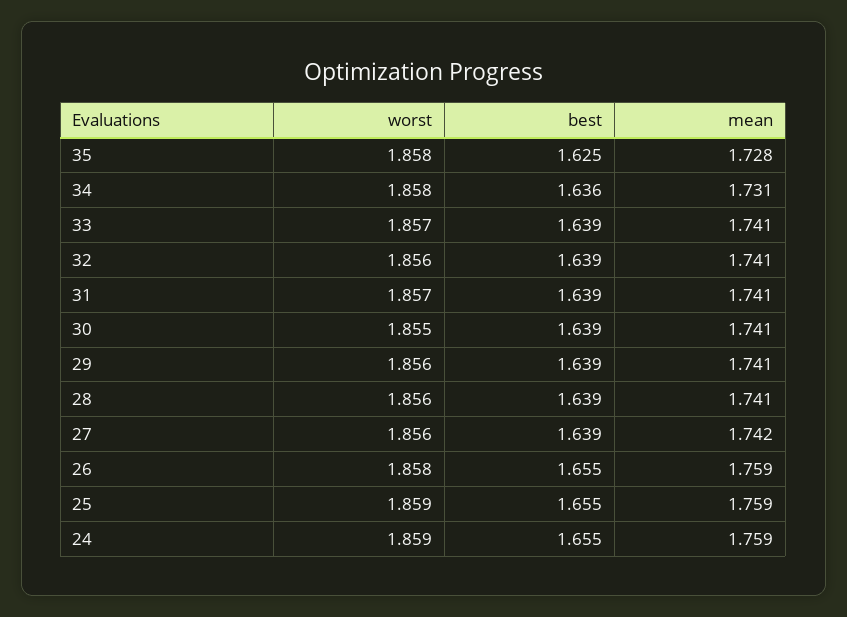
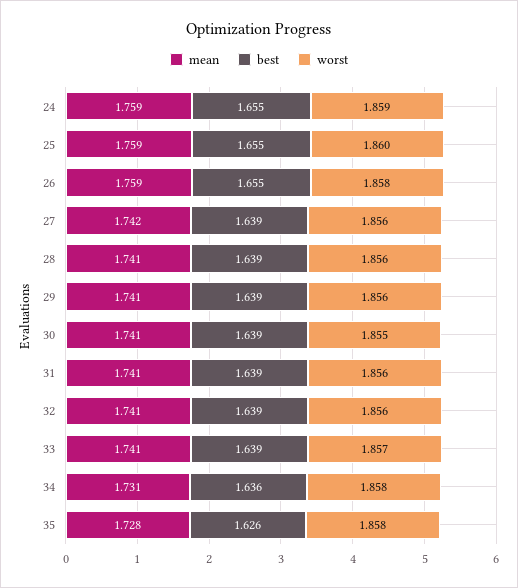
best, 35: 1.625 -> 1.626
worst, 31: 1.857 -> 1.856
worst, 25: 1.859 -> 1.86

